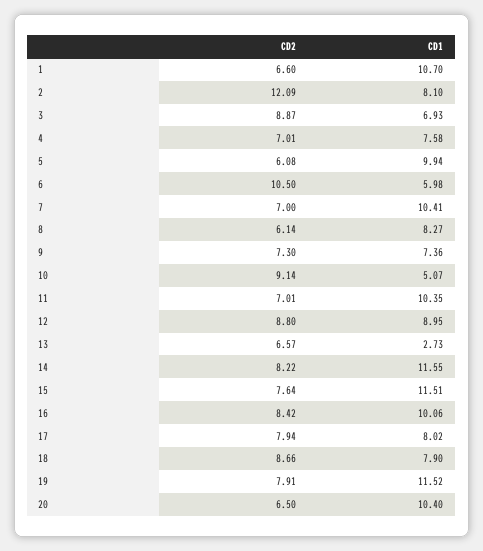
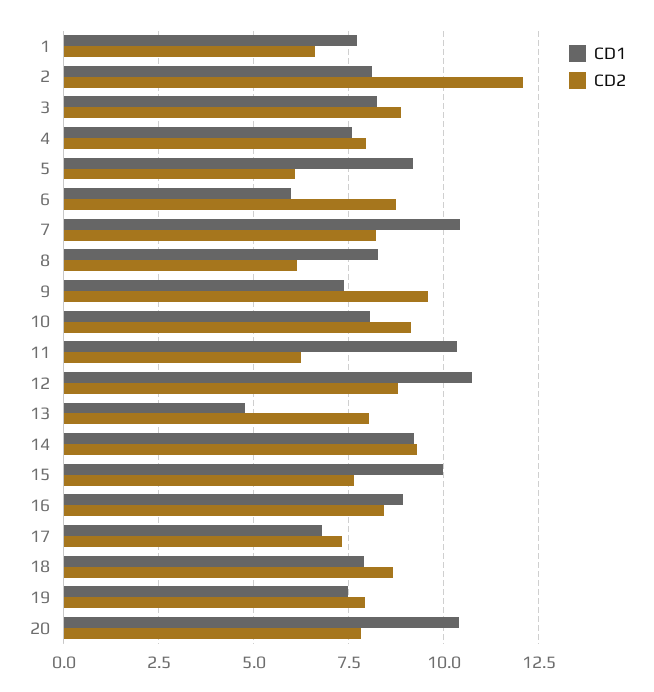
CD1, 1: 10.7 -> 7.75
CD1, 3: 6.93 -> 8.25
CD2, 4: 7.01 -> 8
CD1, 5: 9.94 -> 9.25
CD2, 6: 10.5 -> 8.75
CD2, 7: 7 -> 8.25
CD2, 9: 7.3 -> 9.5
CD1, 10: 5.07 -> 8
CD2, 11: 7.01 -> 6.25
CD1, 12: 8.95 -> 10.75
CD2, 13: 6.57 -> 8
CD1, 13: 2.73 -> 4.75
CD2, 14: 8.22 -> 9.25
CD1, 14: 11.55 -> 9.25
CD1, 15: 11.51 -> 10
CD1, 16: 10.06 -> 9
CD2, 17: 7.94 -> 7.25
CD1, 17: 8.02 -> 6.75
CD1, 19: 11.52 -> 7.5
CD2, 20: 6.5 -> 7.75

